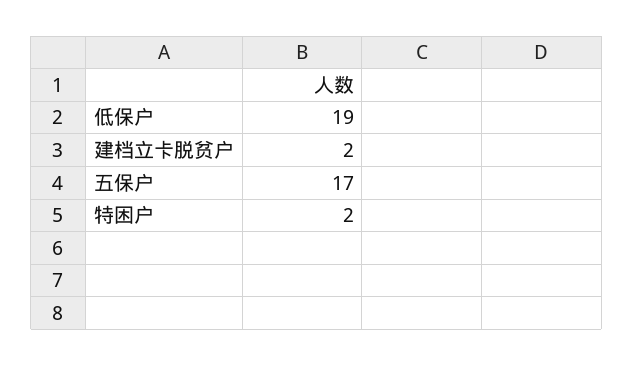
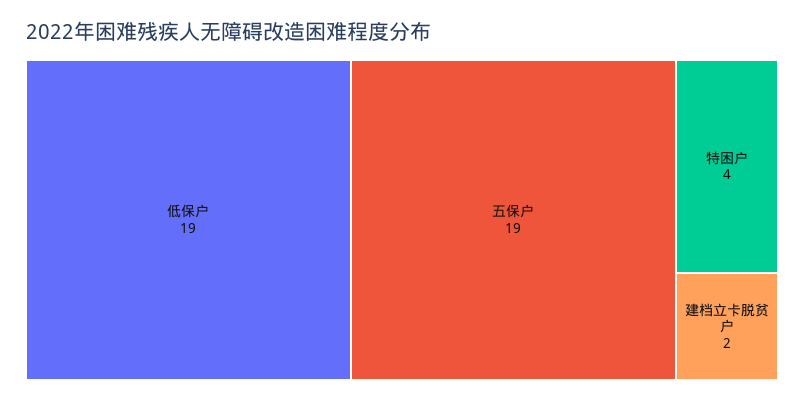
五保户: 17 -> 19
特困户: 2 -> 4

